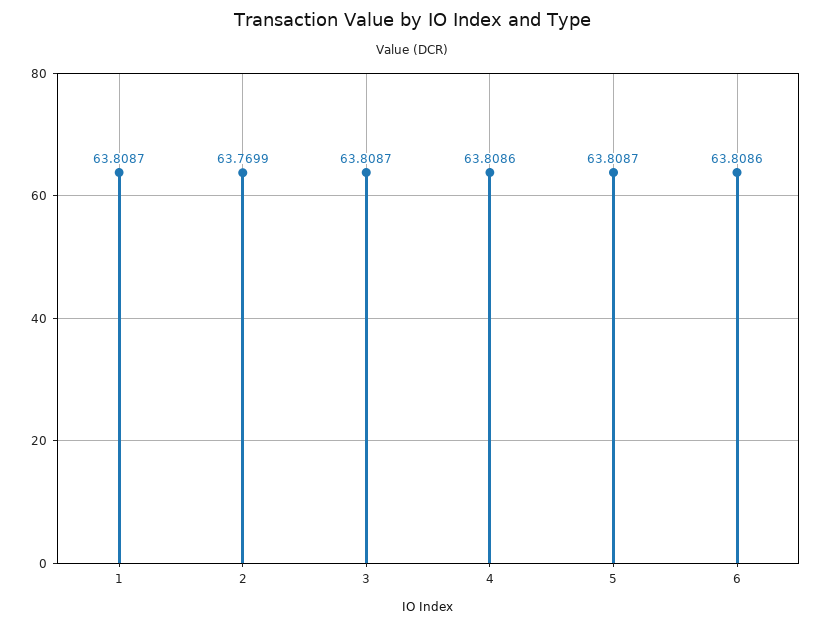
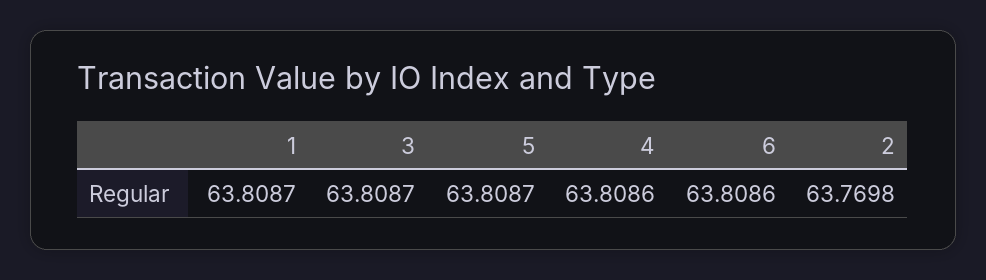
2: 63.7699 -> 63.7698

